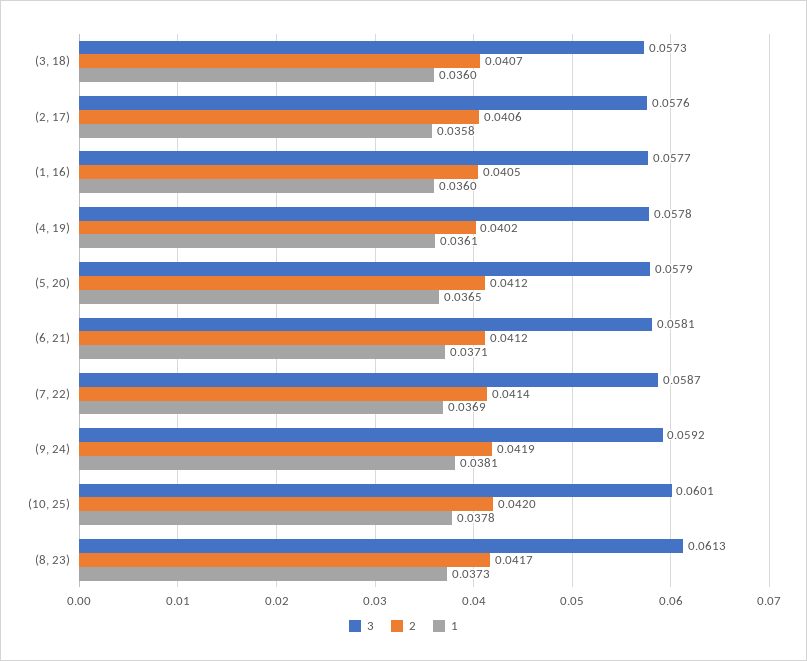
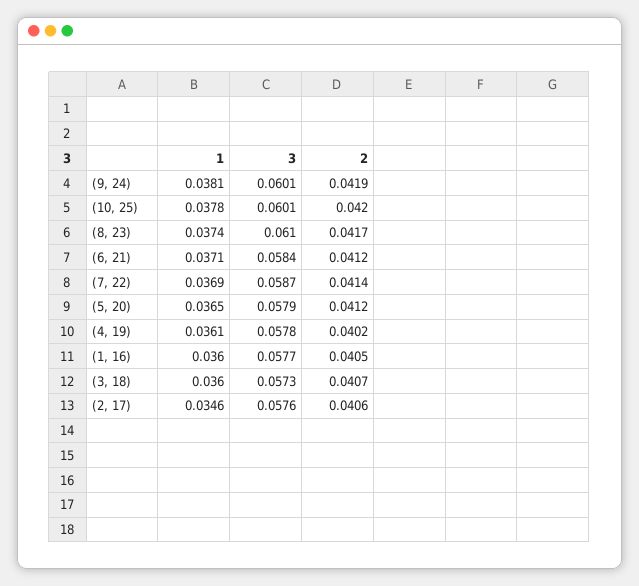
1, (2, 17): 0.0358 -> 0.0346
3, (6, 21): 0.0581 -> 0.0584
3, (9, 24): 0.0592 -> 0.0601
3, (8, 23): 0.0613 -> 0.061
1, (8, 23): 0.0373 -> 0.0374

